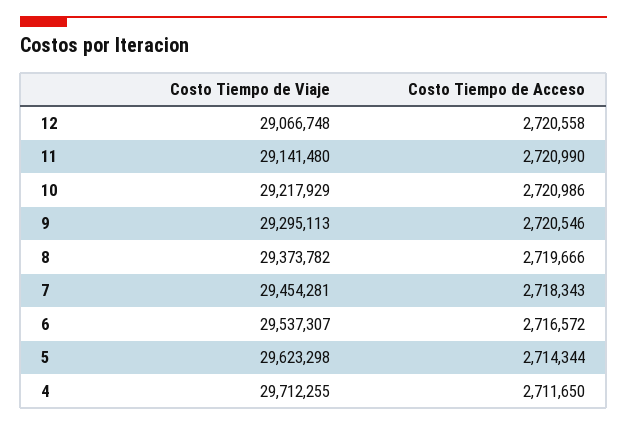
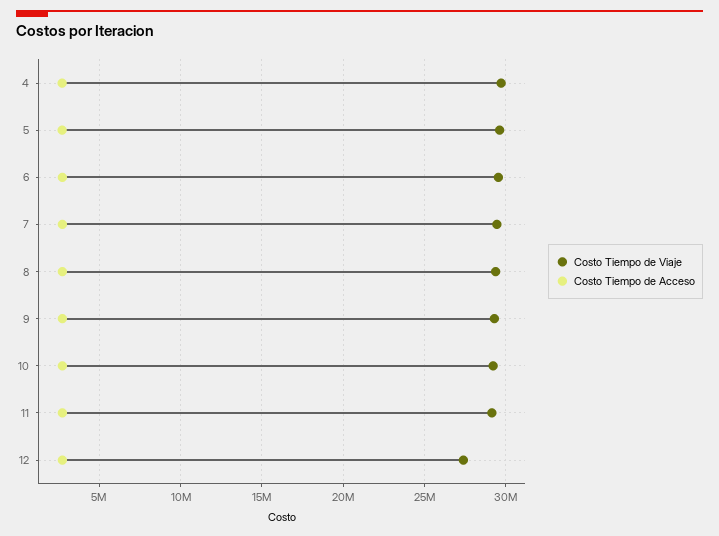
Costo Tiempo de Viaje, 12: 29066748 -> 27500000

